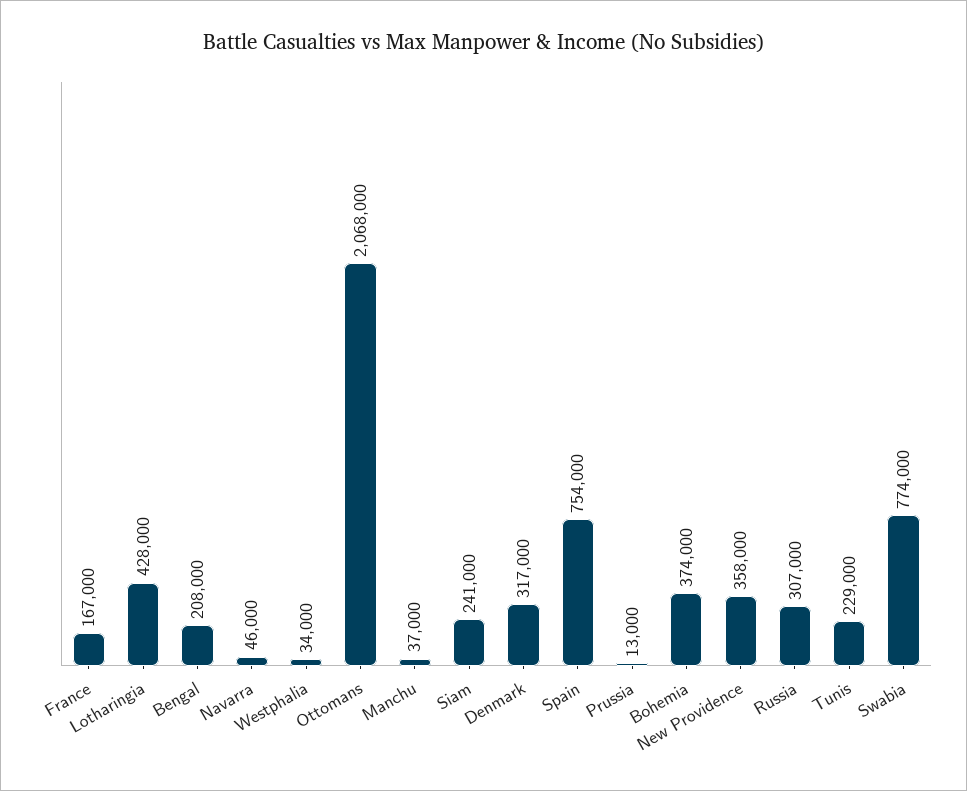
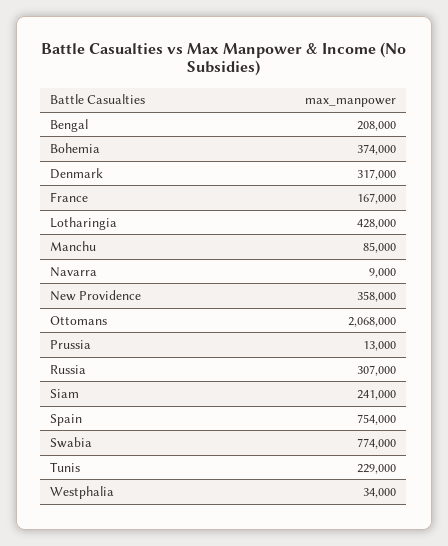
Navarra: 46000 -> 9000
Manchu: 37000 -> 85000

